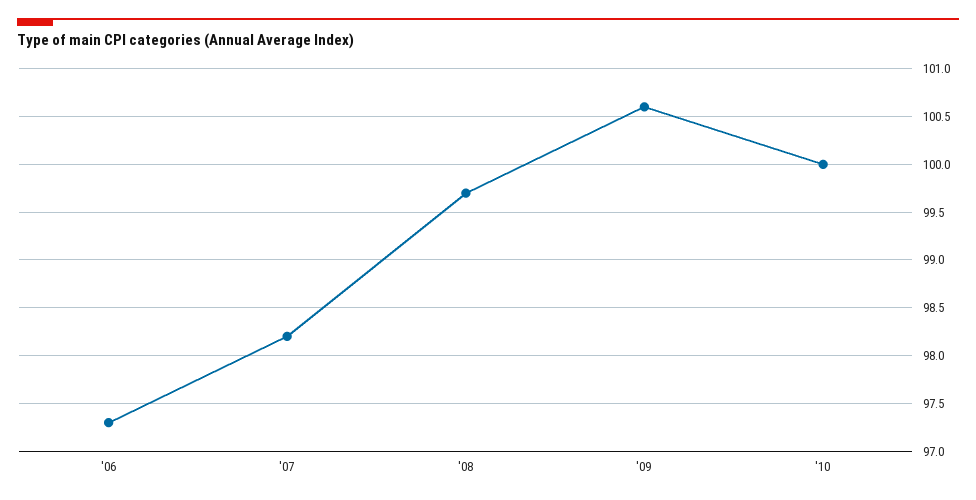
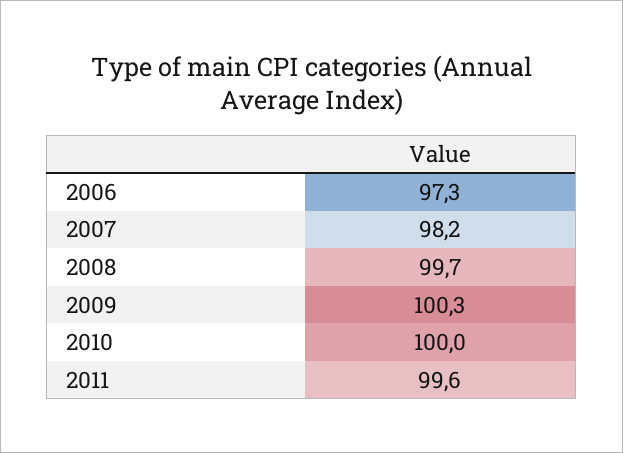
'09: 100.6 -> 100.3
2011: none -> 99.6

